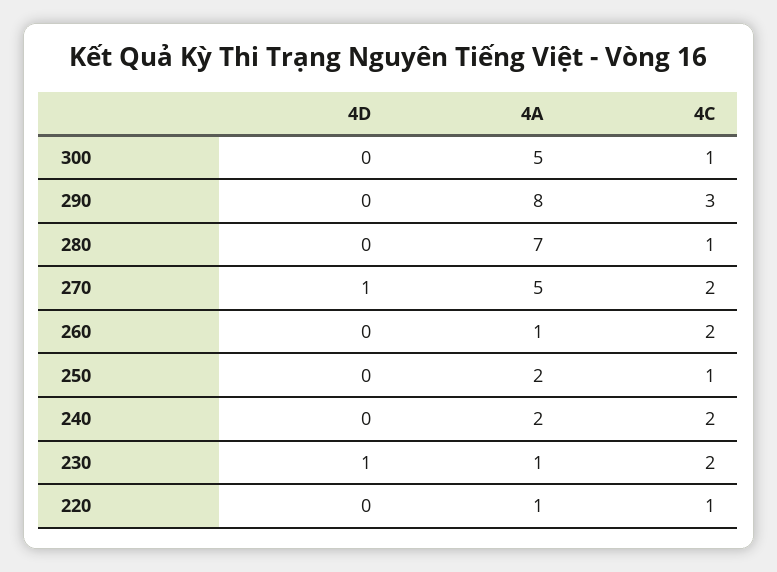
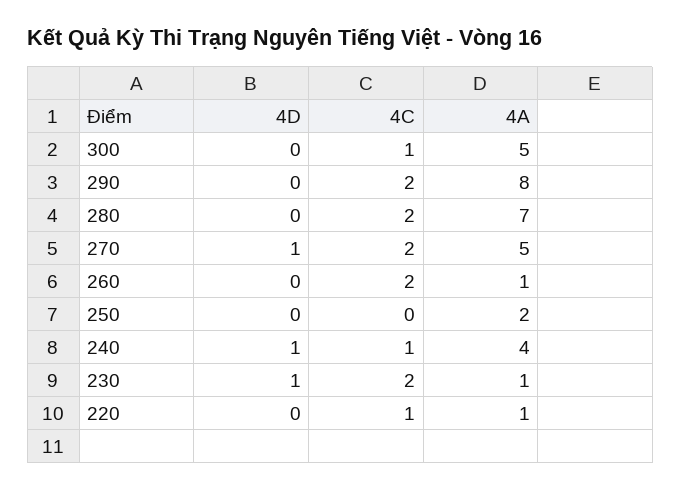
4C, 290: 3 -> 2
4C, 280: 1 -> 2
4C, 250: 1 -> 0
4D, 240: 0 -> 1
4A, 240: 2 -> 4
4C, 240: 2 -> 1

